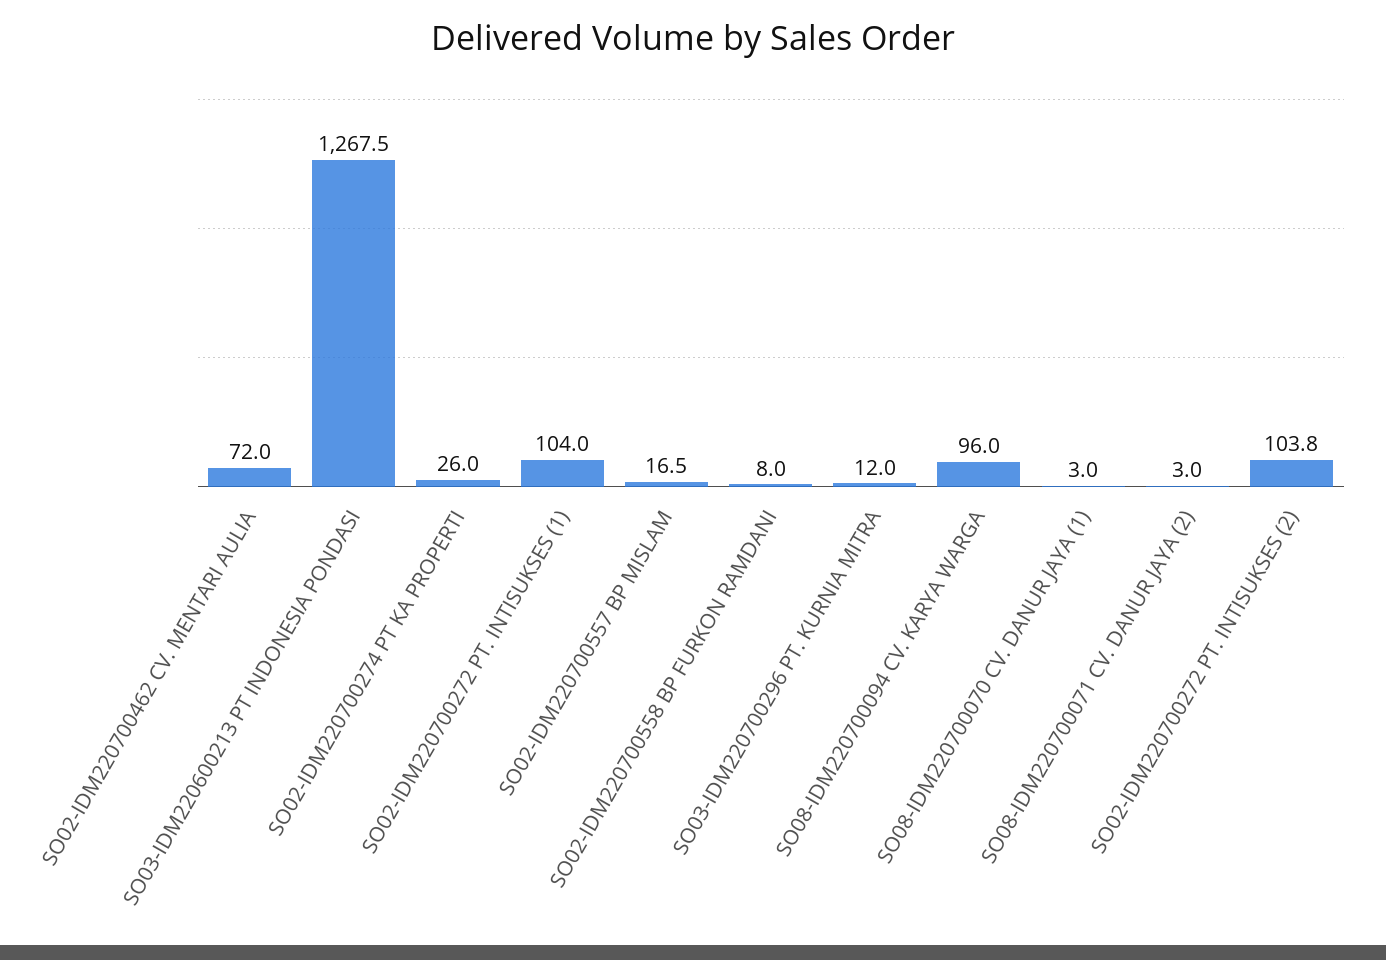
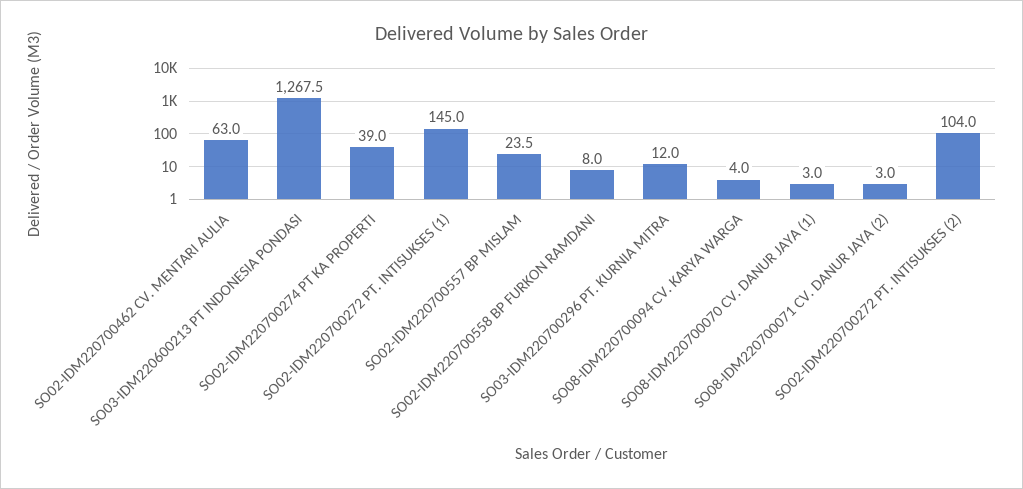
SO02-IDM220700462 CV. MENTARI AULIA: 72 -> 63
SO02-IDM220700274 PT KA PROPERTI: 26 -> 39
SO02-IDM220700272 PT. INTISUKSES (1): 104 -> 145
SO02-IDM220700557 BP MISLAM: 16.5 -> 23.5
SO08-IDM220700094 CV. KARYA WARGA: 96 -> 4
SO02-IDM220700272 PT. INTISUKSES (2): 103.8 -> 104

